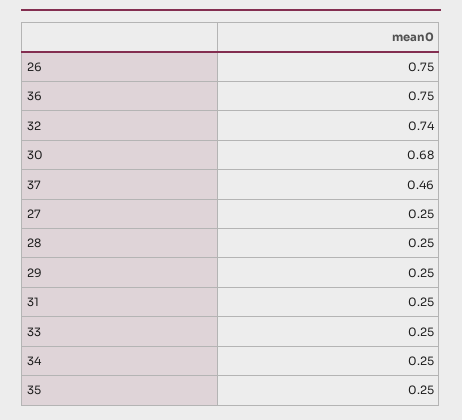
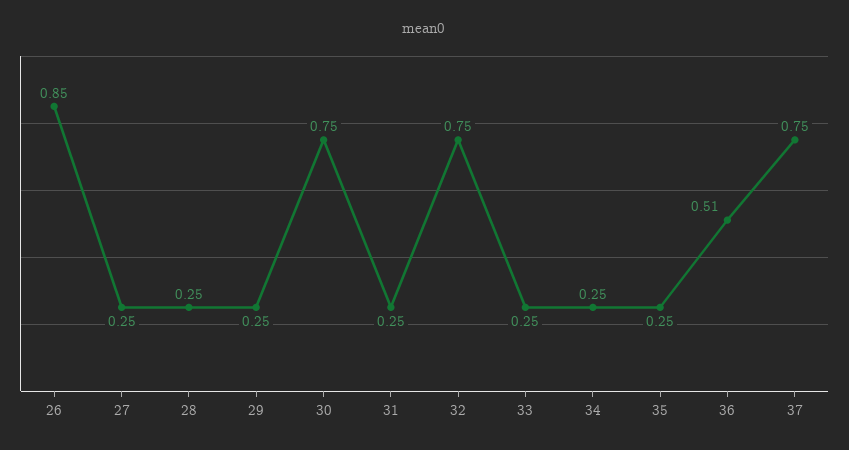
26: 0.75 -> 0.85
36: 0.75 -> 0.51
32: 0.74 -> 0.75
30: 0.68 -> 0.75
37: 0.46 -> 0.75

